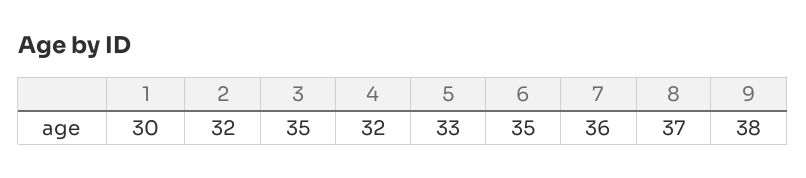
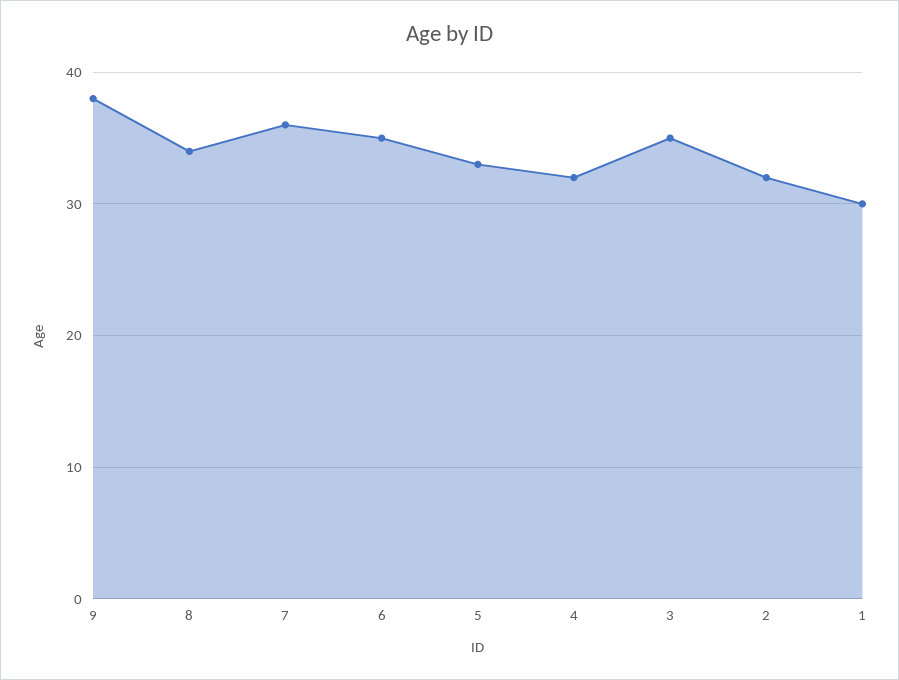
8: 37 -> 34

